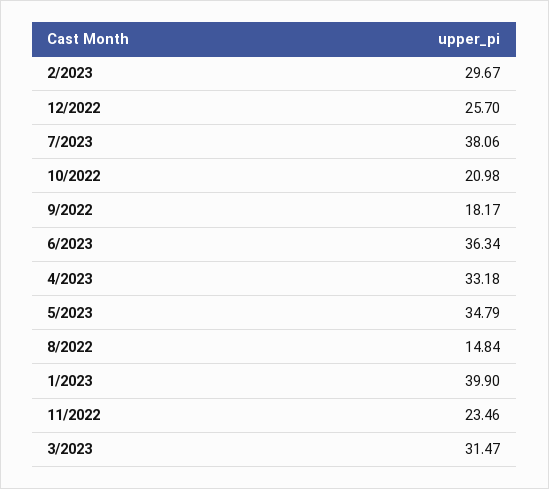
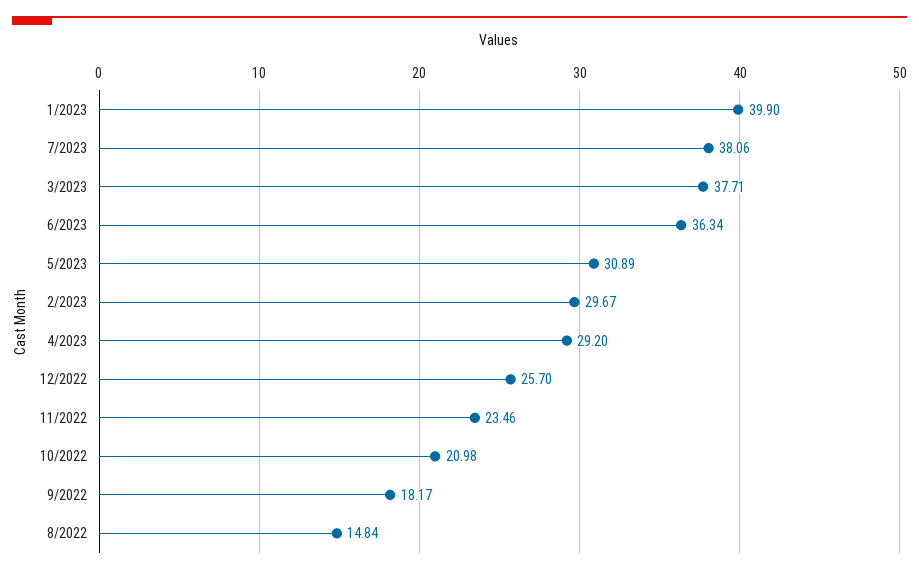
4/2023: 33.18 -> 29.2
5/2023: 34.79 -> 30.89
3/2023: 31.47 -> 37.71

